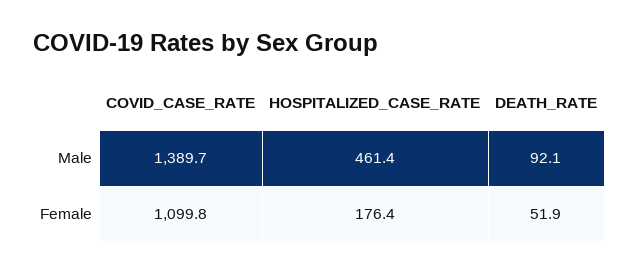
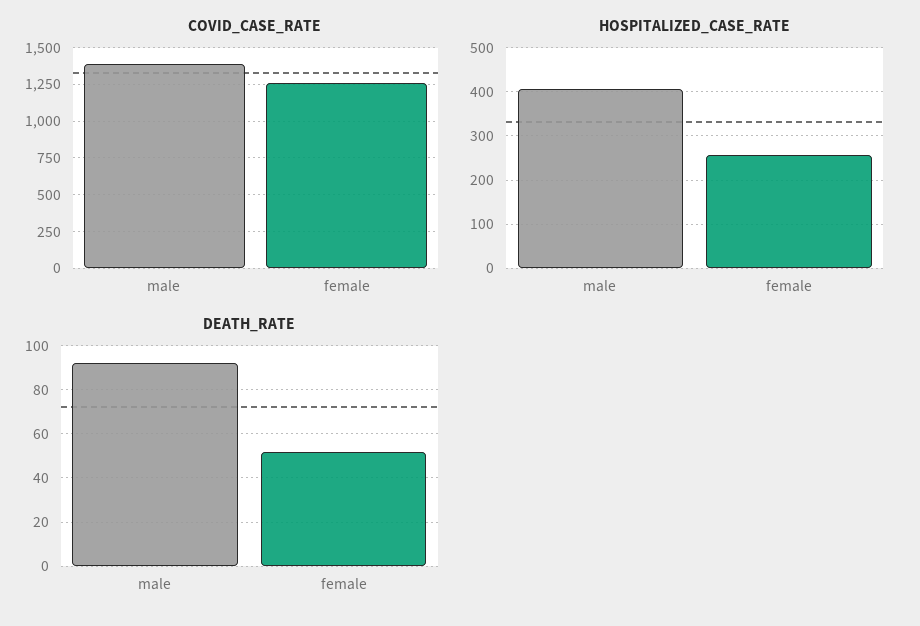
HOSPITALIZED_CASE_RATE, Male: 461.4 -> 400
COVID_CASE_RATE, Female: 1099.8 -> 1250
HOSPITALIZED_CASE_RATE, Female: 176.4 -> 260

